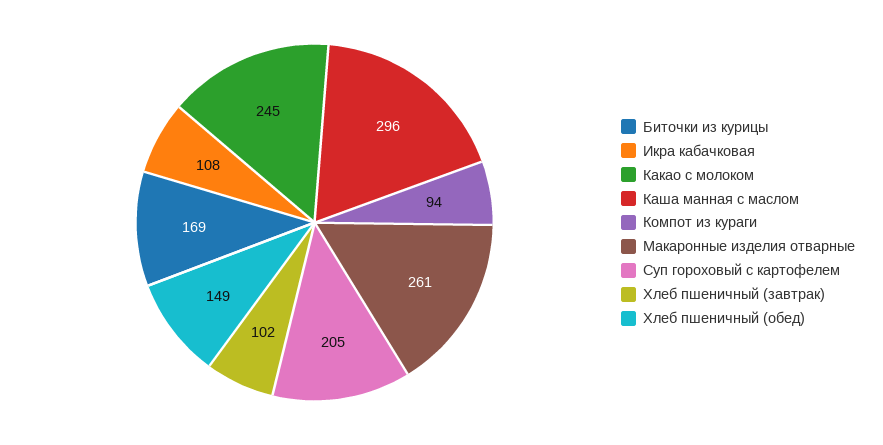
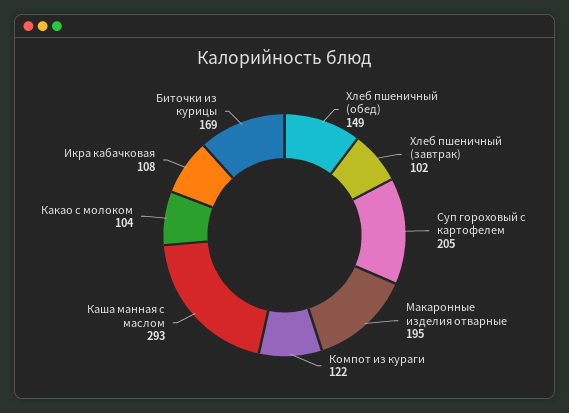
Какао с молоком: 245 -> 104
Каша манная с маслом: 296 -> 293
Компот из кураги: 94 -> 122
Макаронные изделия отварные: 261 -> 195

